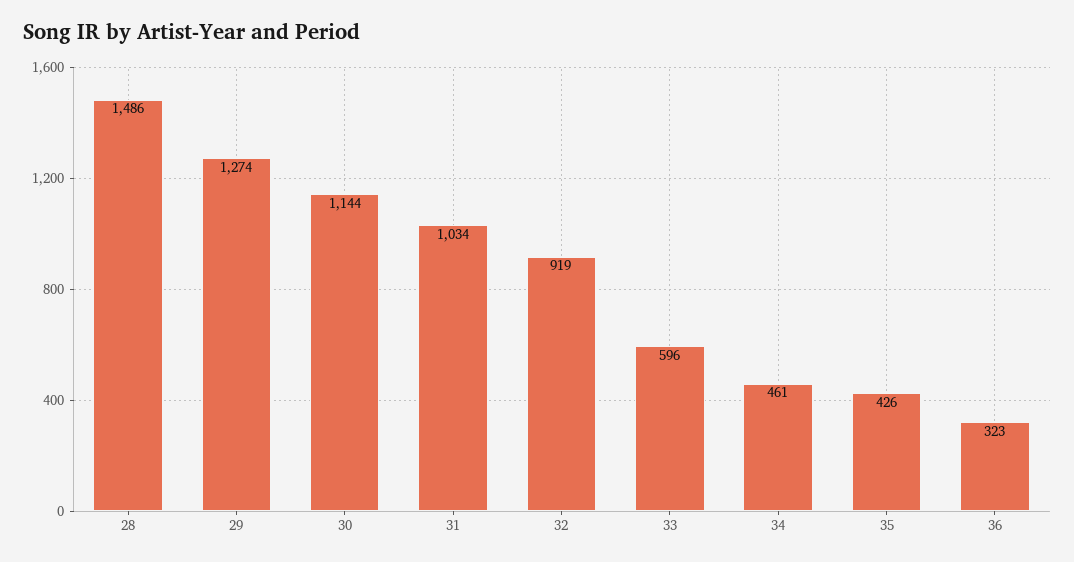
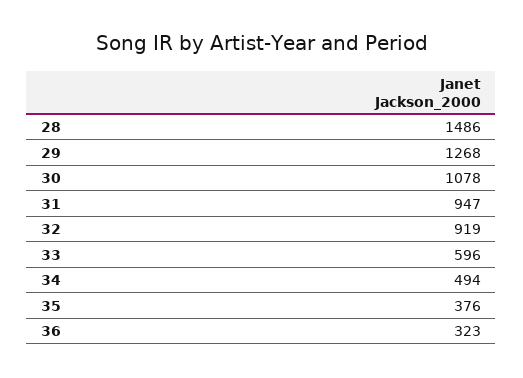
29: 1274 -> 1268
30: 1144 -> 1078
31: 1034 -> 947
34: 461 -> 494
35: 426 -> 376

